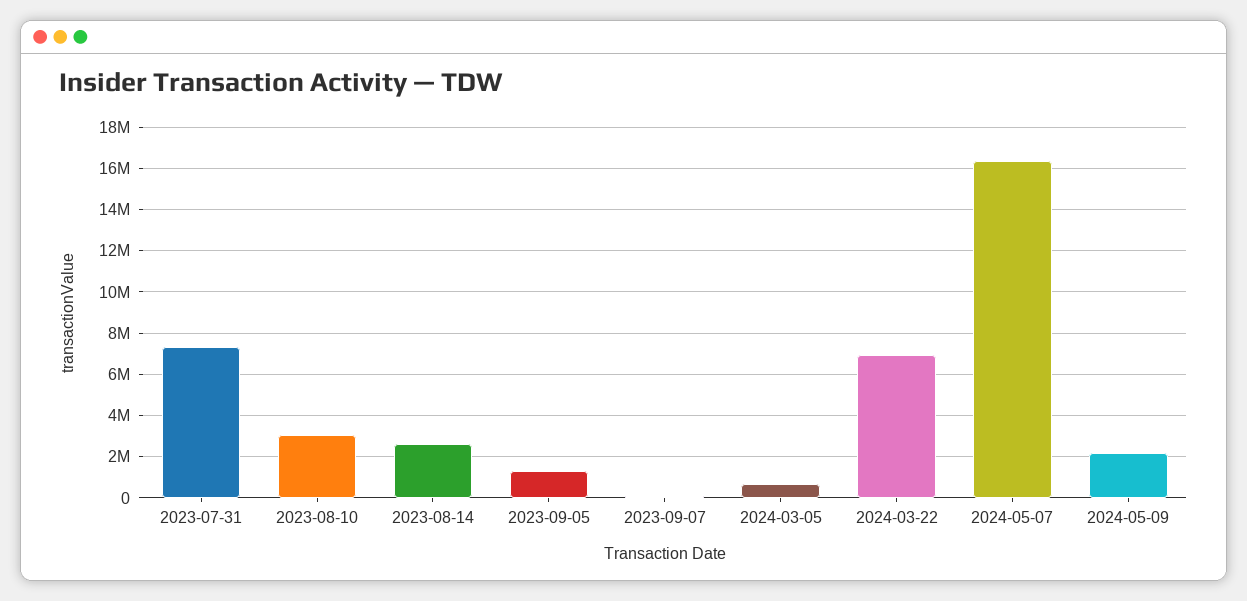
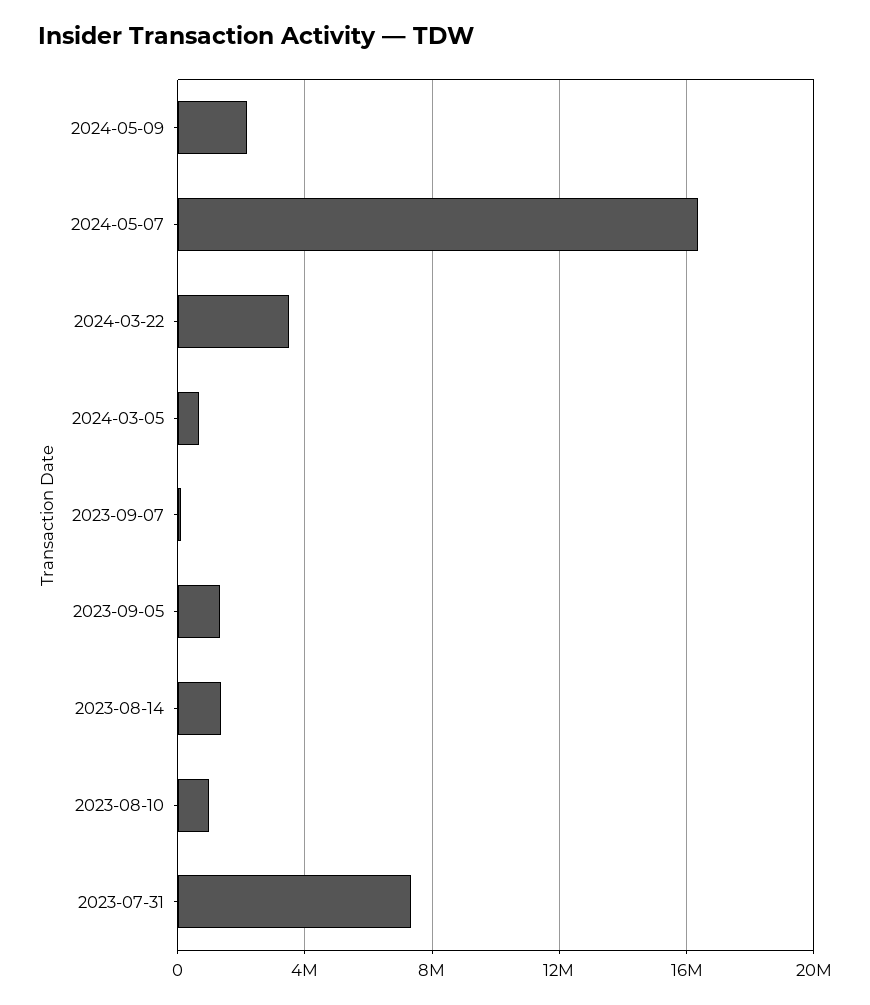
2023-08-10: 3000000 -> 1000000
2023-08-14: 2500000 -> 1500000
2024-03-22: 7000000 -> 3500000

